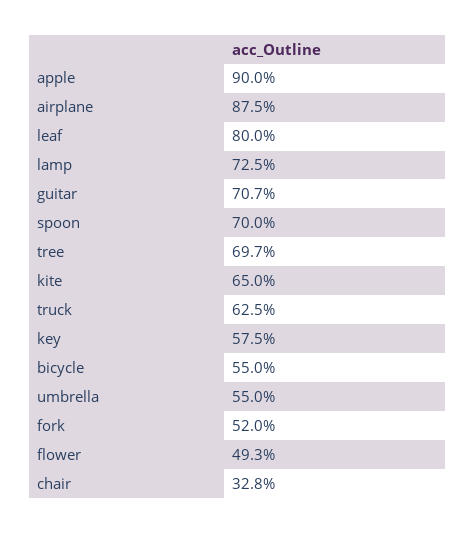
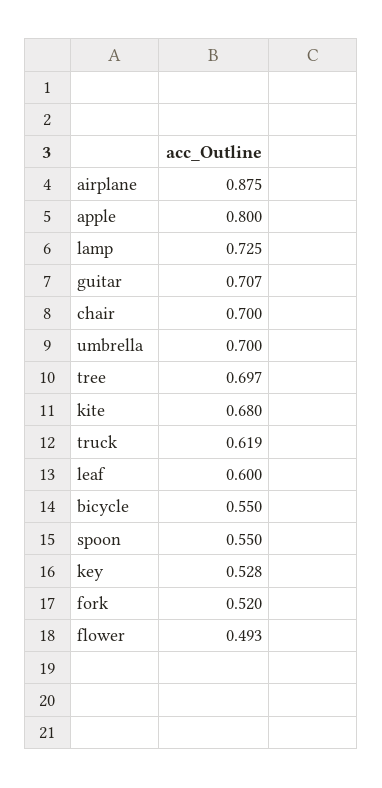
apple: 0.9 -> 0.8
leaf: 0.8 -> 0.6
spoon: 0.7 -> 0.55
kite: 0.65 -> 0.68
truck: 0.625 -> 0.619
key: 0.575 -> 0.528
umbrella: 0.55 -> 0.7
chair: 0.328 -> 0.7

